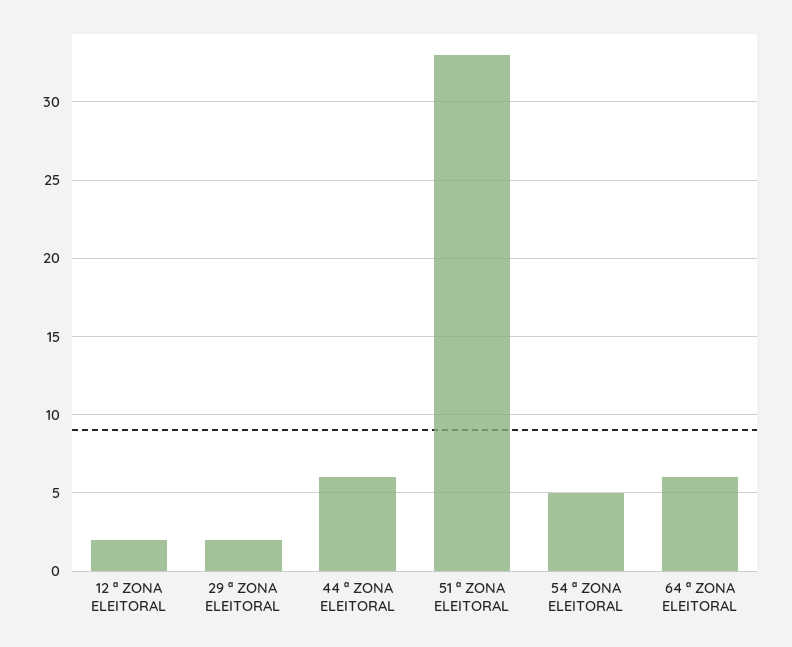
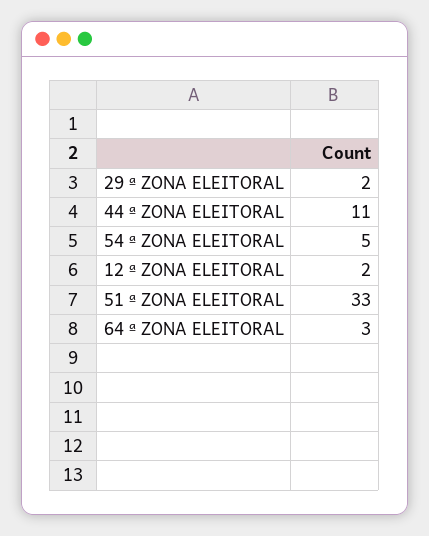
44 ª ZONA ELEITORAL: 6 -> 11
64 ª ZONA ELEITORAL: 6 -> 3

